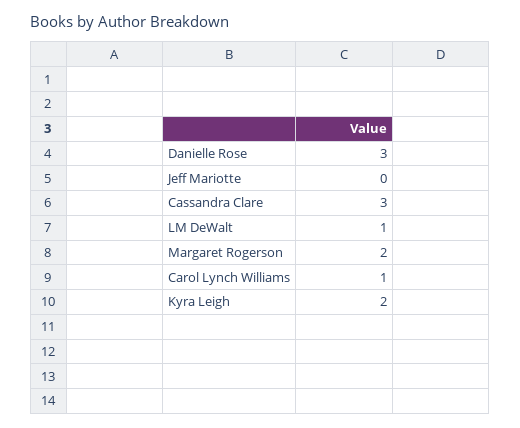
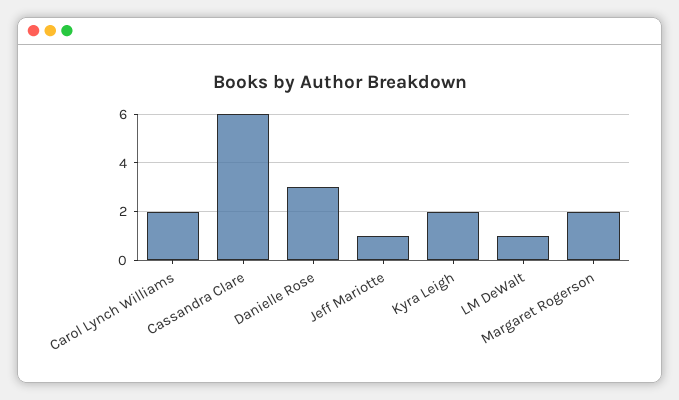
Jeff Mariotte: 0 -> 1
Cassandra Clare: 3 -> 6
Carol Lynch Williams: 1 -> 2

